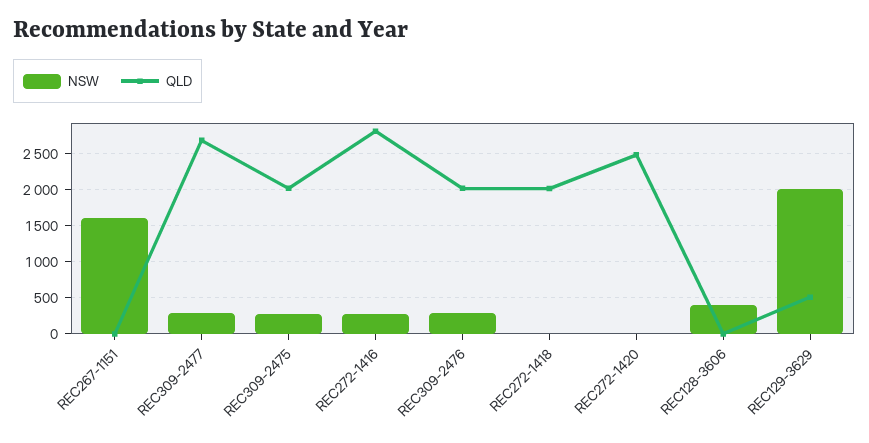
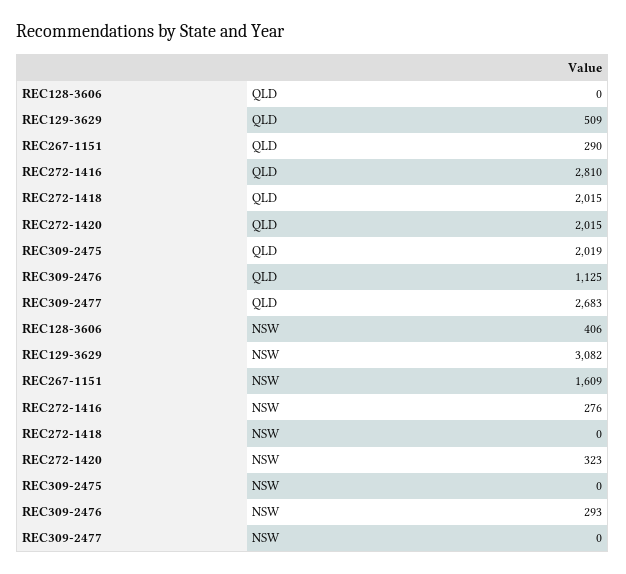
QLD, REC267-1151: 0 -> 290
NSW, REC309-2477: 300 -> 0
NSW, REC309-2475: 300 -> 0
QLD, REC309-2476: 2000 -> 1125
NSW, REC272-1420: 0 -> 323
QLD, REC272-1420: 2500 -> 2015
NSW, REC129-3629: 2000 -> 3082

